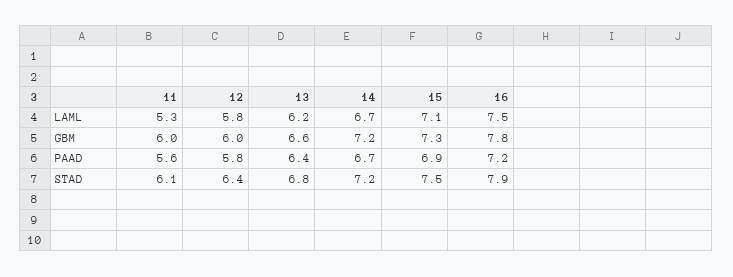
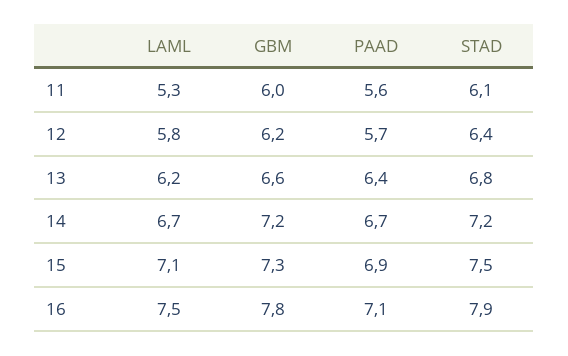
12, GBM: 6 -> 6.2
12, PAAD: 5.8 -> 5.7
16, PAAD: 7.2 -> 7.1

